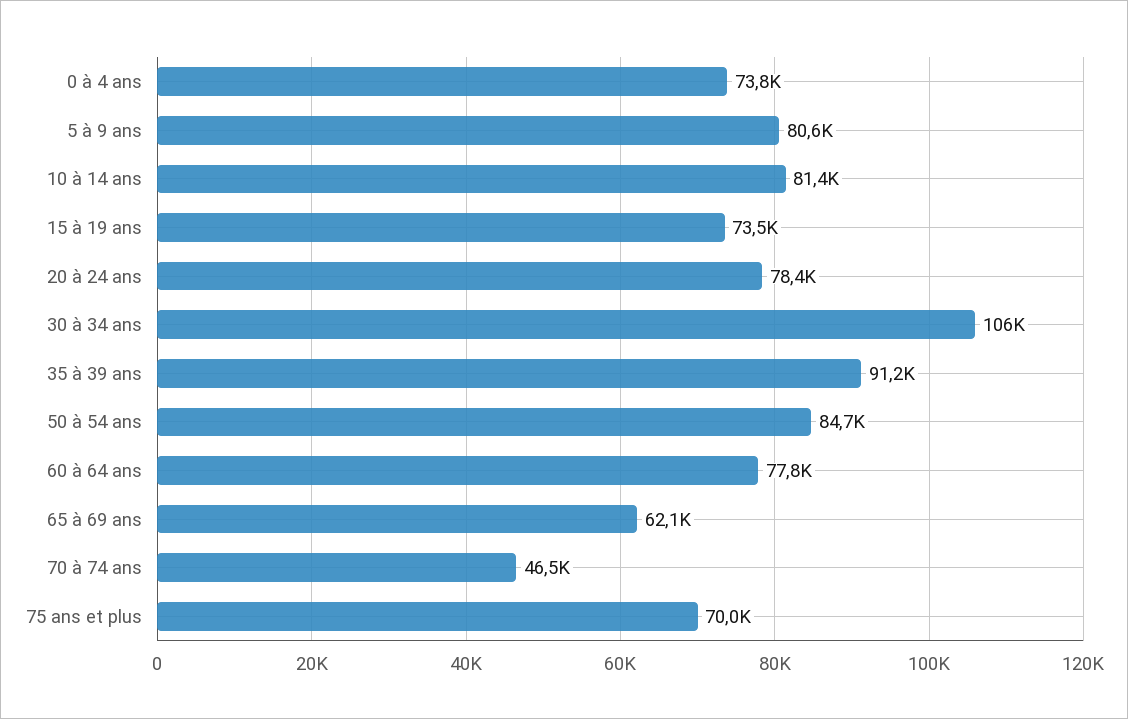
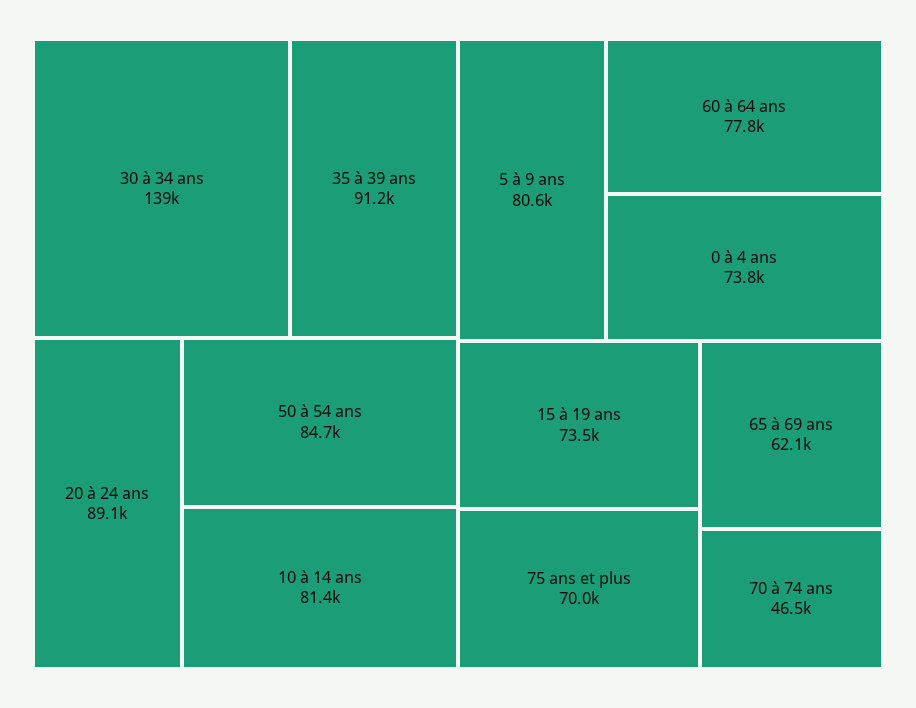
20 à 24 ans: 78400 -> 89100
30 à 34 ans: 106000 -> 139000

